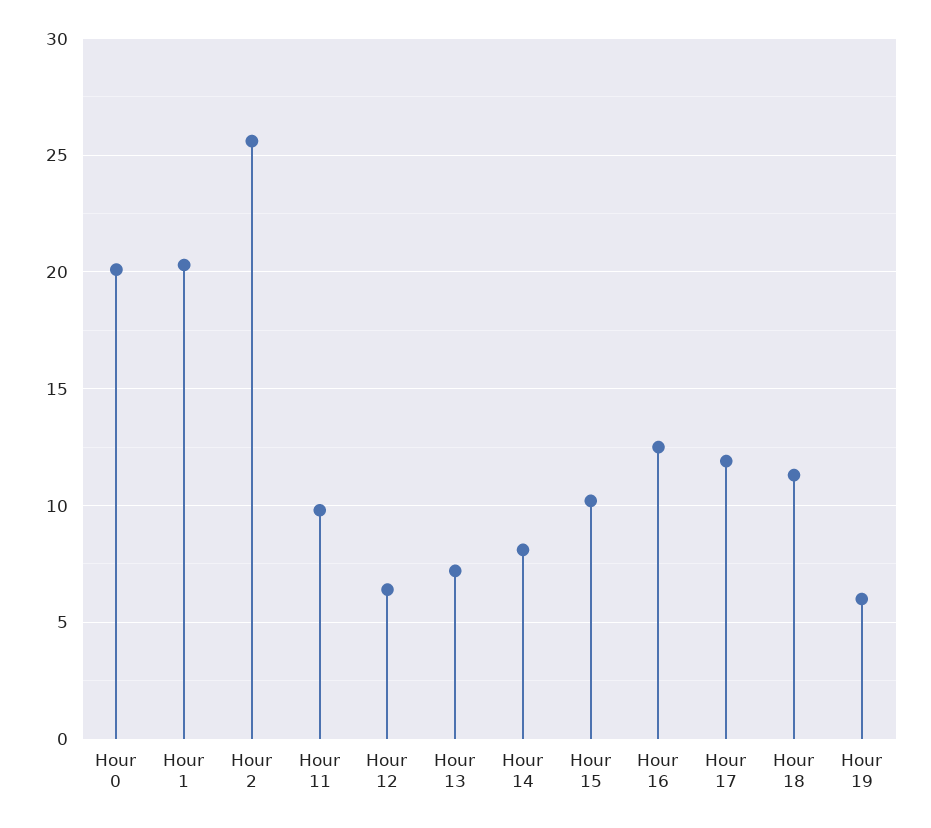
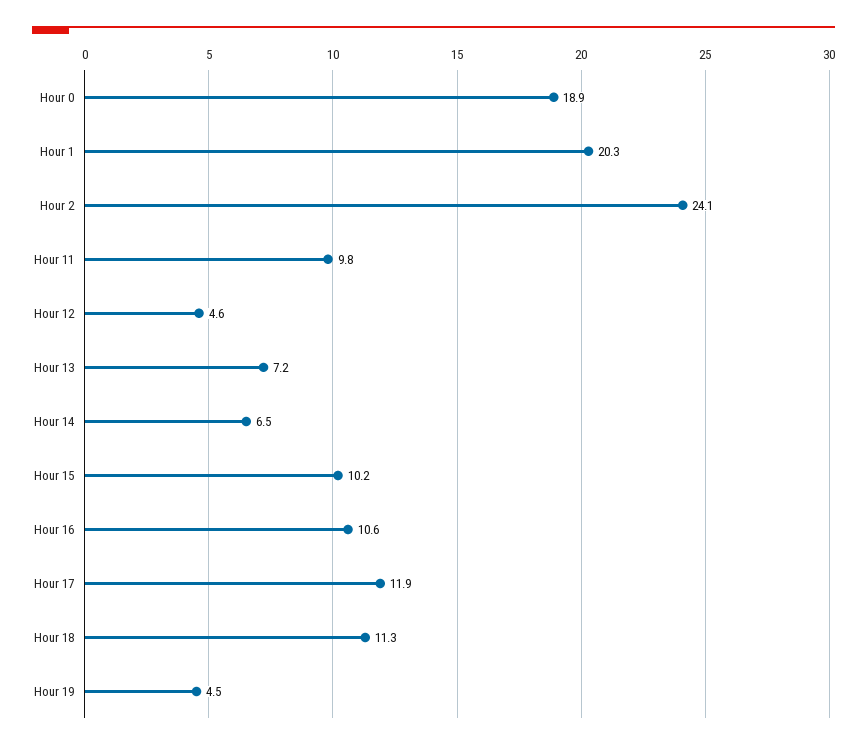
Hour 0: 20 -> 18.9
Hour 2: 25.5 -> 24.1
Hour 12: 6.5 -> 4.6
Hour 14: 8 -> 6.5
Hour 16: 12.5 -> 10.6
Hour 19: 6 -> 4.5

